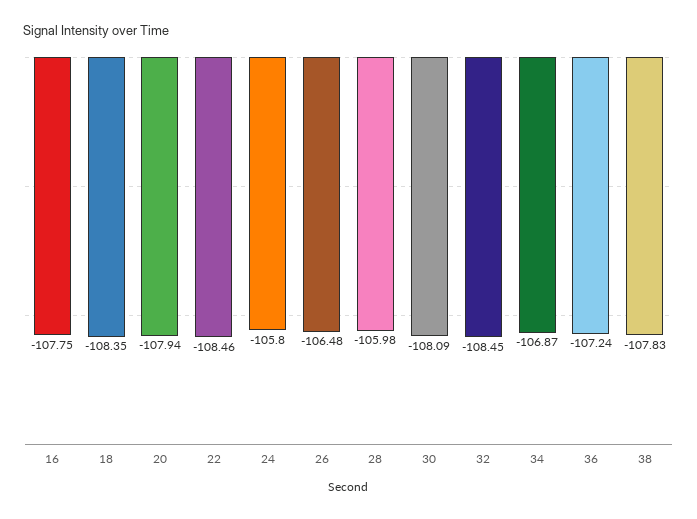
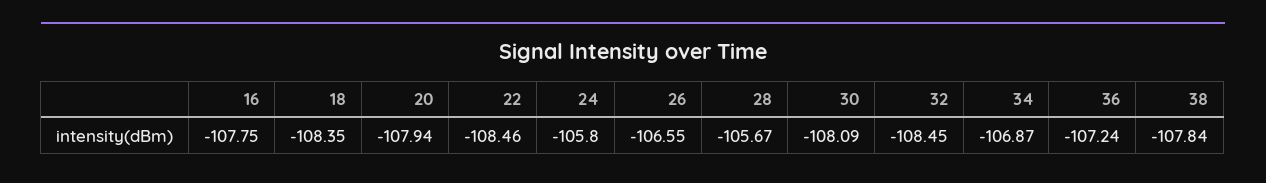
26: -106.48 -> -106.55
28: -105.98 -> -105.67
38: -107.83 -> -107.84

